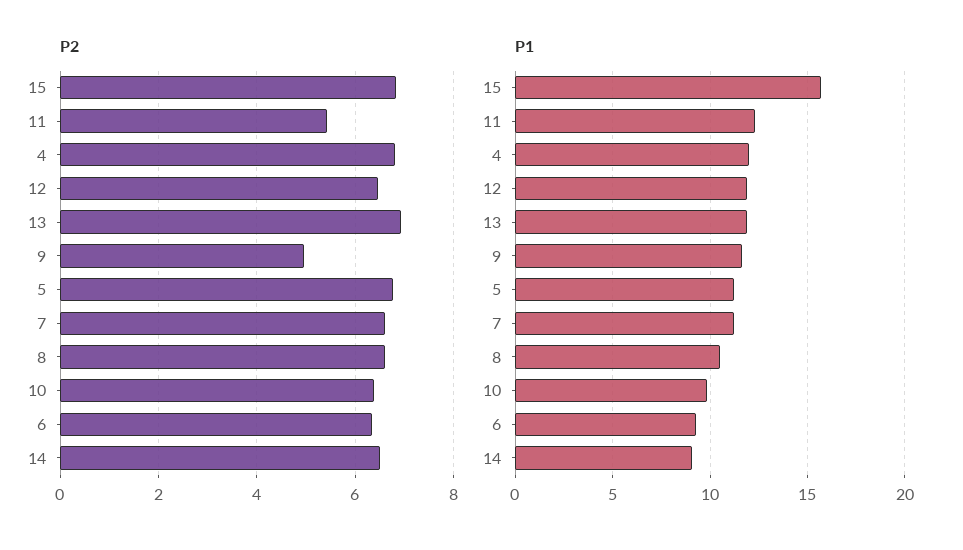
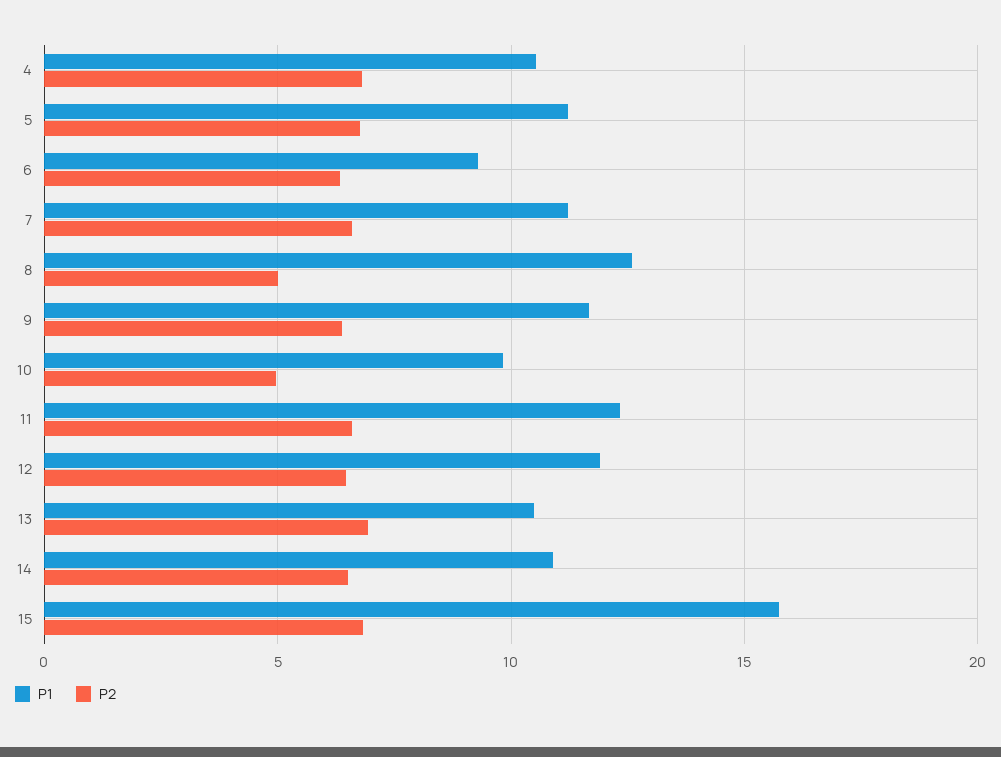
P2, 11: 5.4 -> 6.5
P2, 9: 5 -> 6.5
P2, 8: 6.6 -> 5
P2, 10: 6.4 -> 5
P1, 4: 12 -> 10.5
P1, 13: 12 -> 10.5
P1, 8: 10.5 -> 12.5
P1, 14: 9 -> 11

